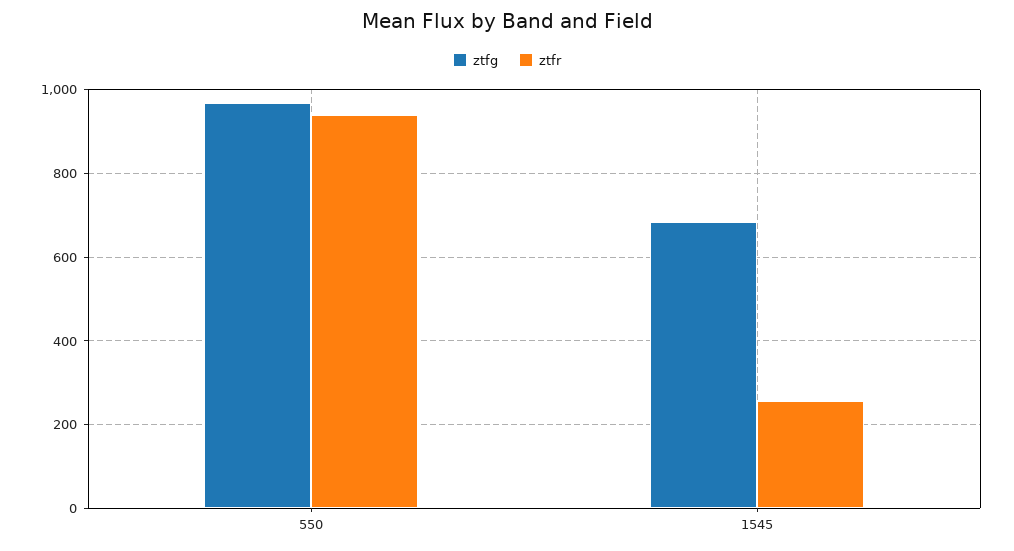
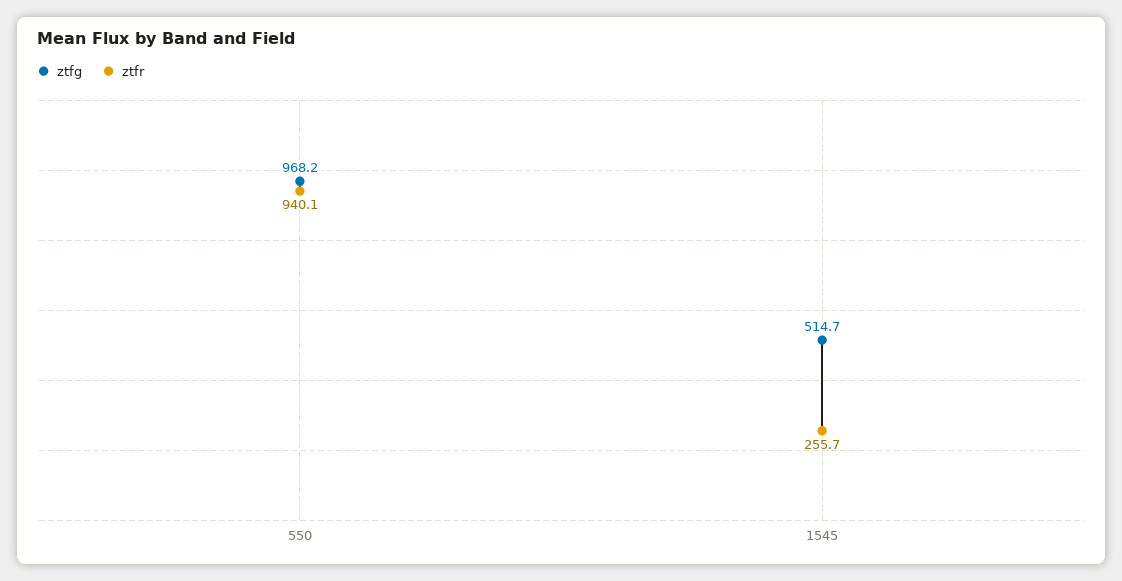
ztfg, 1545: 680 -> 514.7

